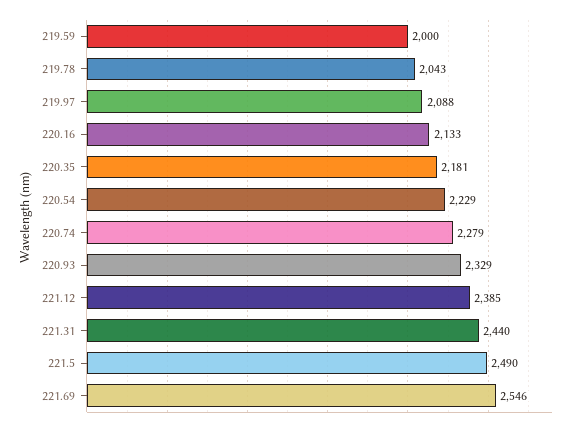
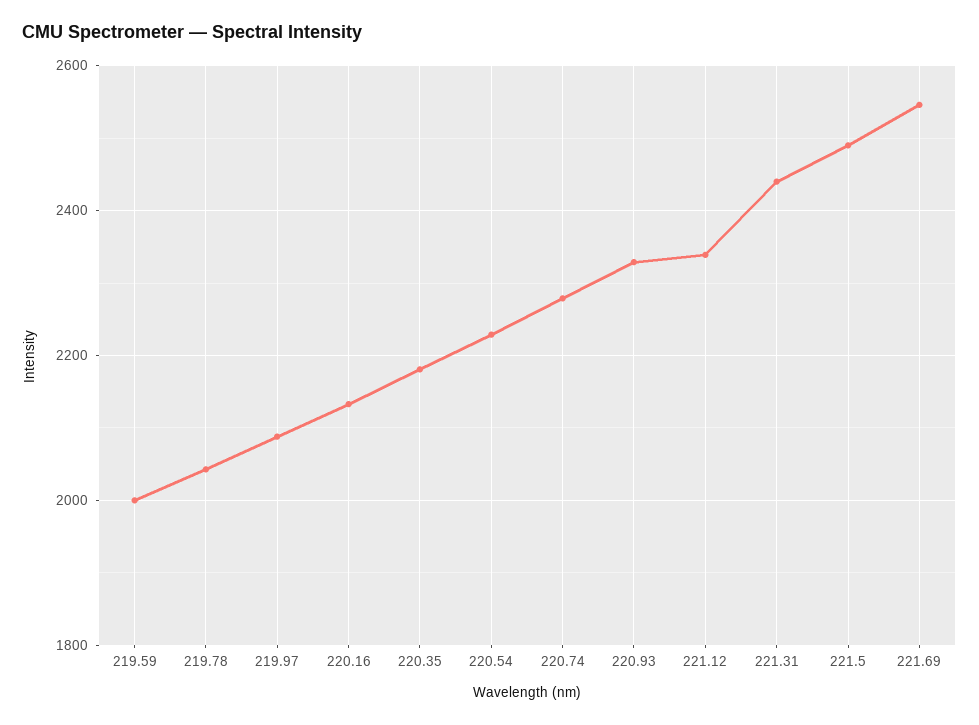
221.12: 2385 -> 2340

